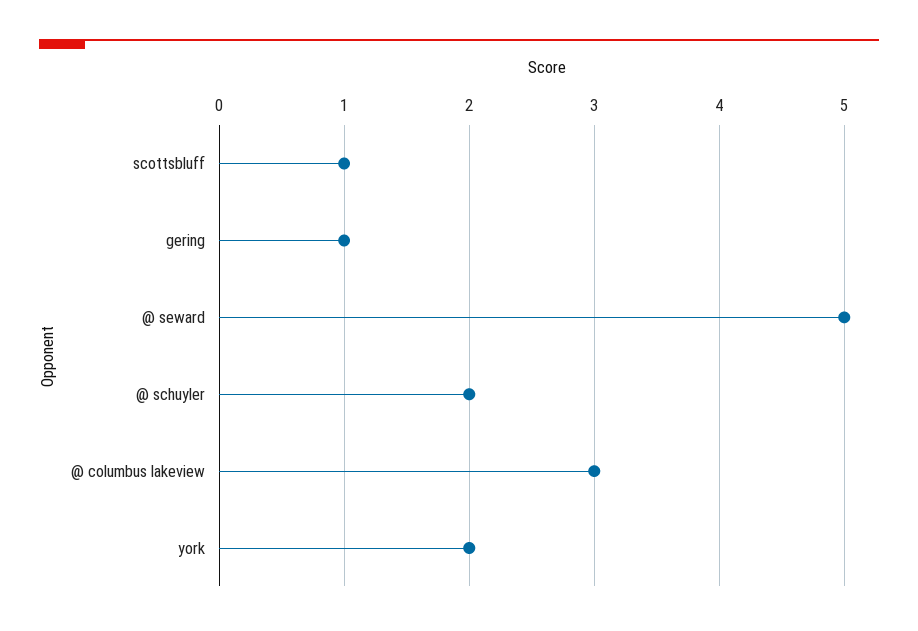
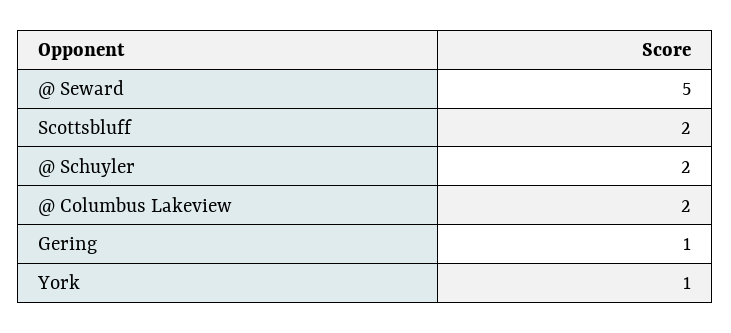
scottsbluff: 1 -> 2
@ columbus lakeview: 3 -> 2
york: 2 -> 1

